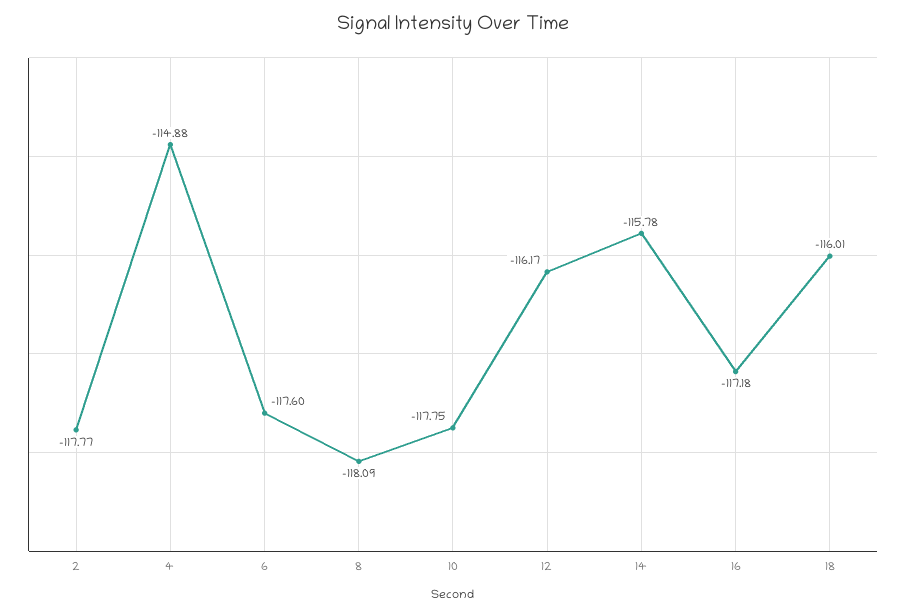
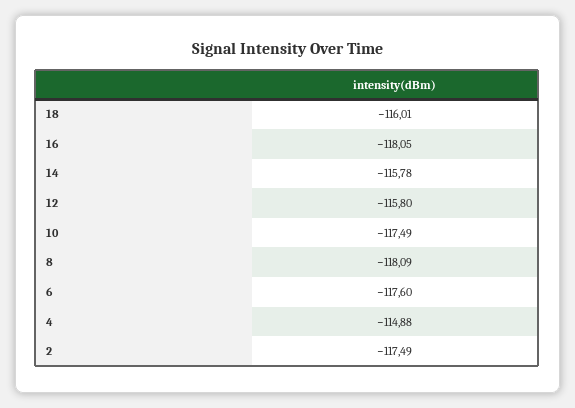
2: -117.77 -> -117.49
10: -117.75 -> -117.49
12: -116.17 -> -115.8
16: -117.18 -> -118.05

